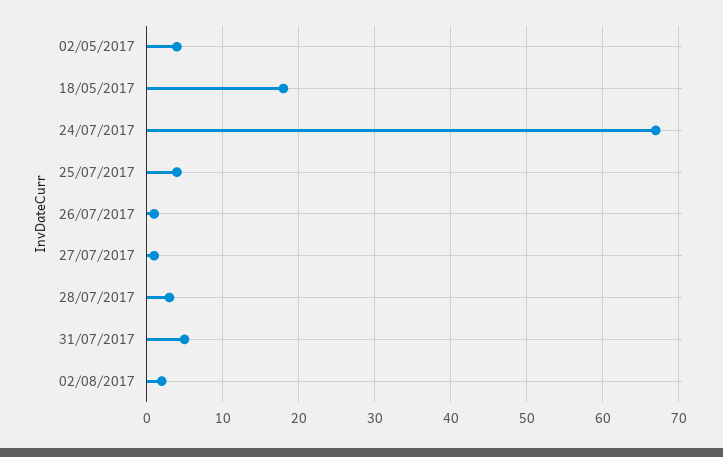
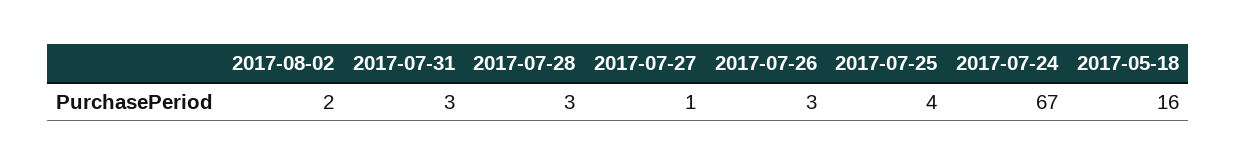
02/05/2017: 4 -> none
18/05/2017: 18 -> 16
26/07/2017: 1 -> 3
31/07/2017: 5 -> 3

